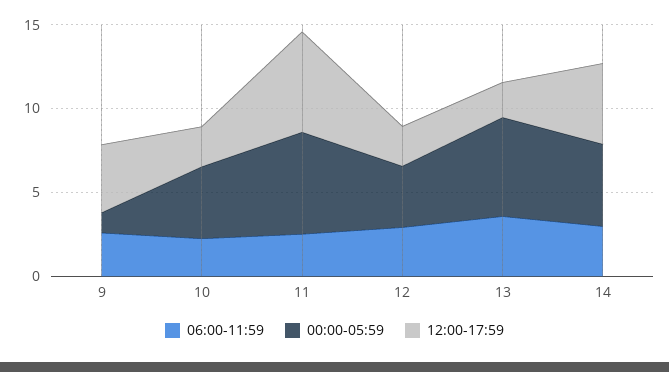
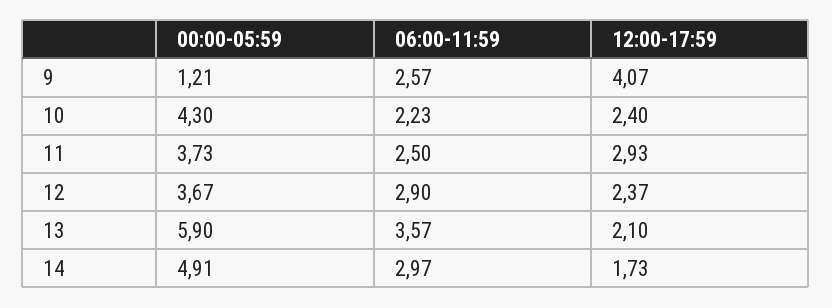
00:00-05:59, 11: 6 -> 3.73
12:00-17:59, 11: 6 -> 2.93
12:00-17:59, 14: 5 -> 1.73

